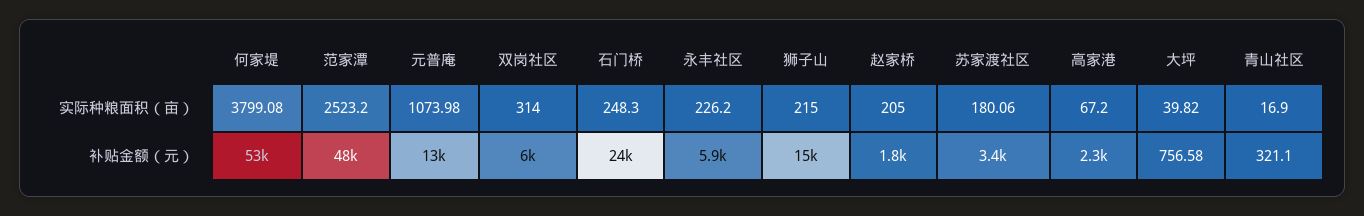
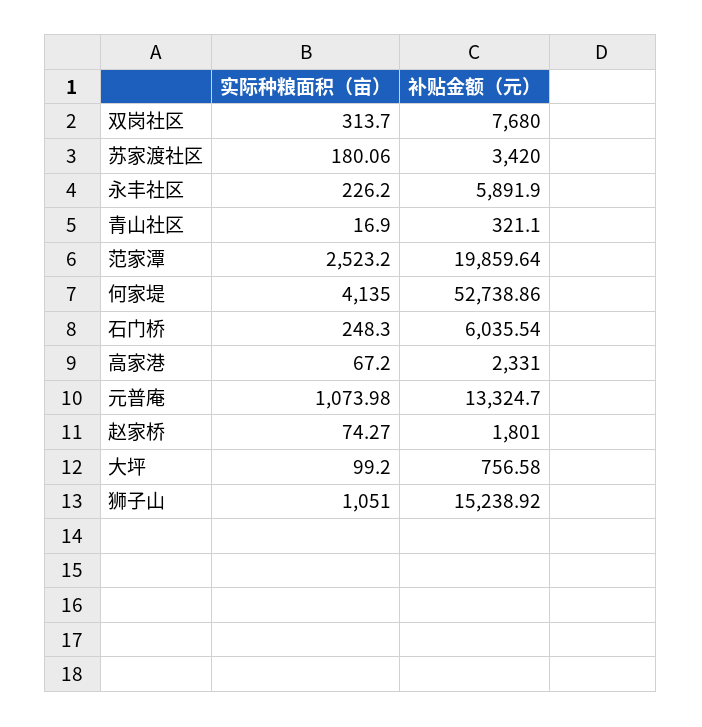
何家堤, 实际种粮面积（亩）: 3799.08 -> 4135
双岗社区, 实际种粮面积（亩）: 314 -> 313.7
狮子山, 实际种粮面积（亩）: 215 -> 1051
赵家桥, 实际种粮面积（亩）: 205 -> 74.27
大坪, 实际种粮面积（亩）: 39.82 -> 99.2
范家潭, 补贴金额（元）: 48000 -> 19859.64
双岗社区, 补贴金额（元）: 6000 -> 7680
石门桥, 补贴金额（元）: 24000 -> 6035.54

